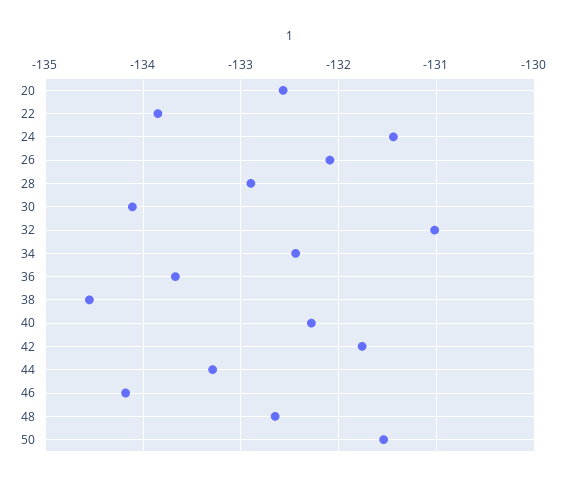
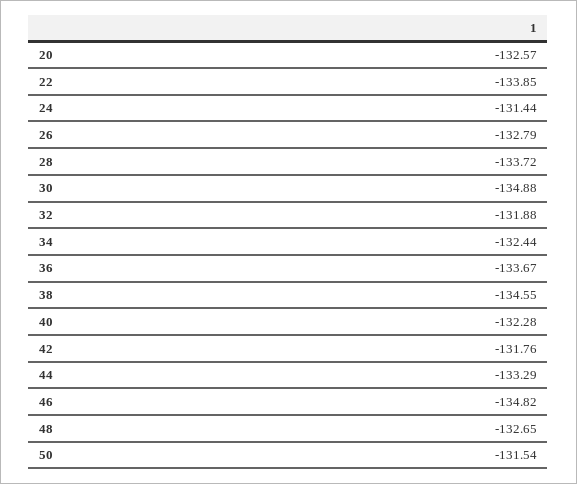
26: -132.1 -> -132.79
28: -132.9 -> -133.72
30: -134.1 -> -134.88
32: -131 -> -131.88
46: -134.2 -> -134.82

